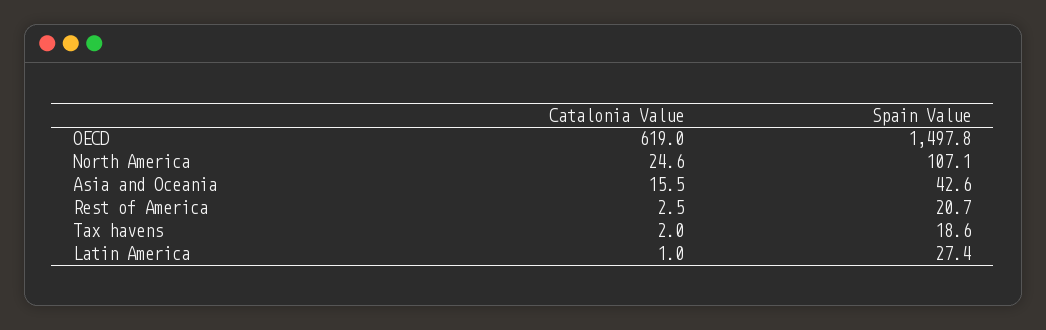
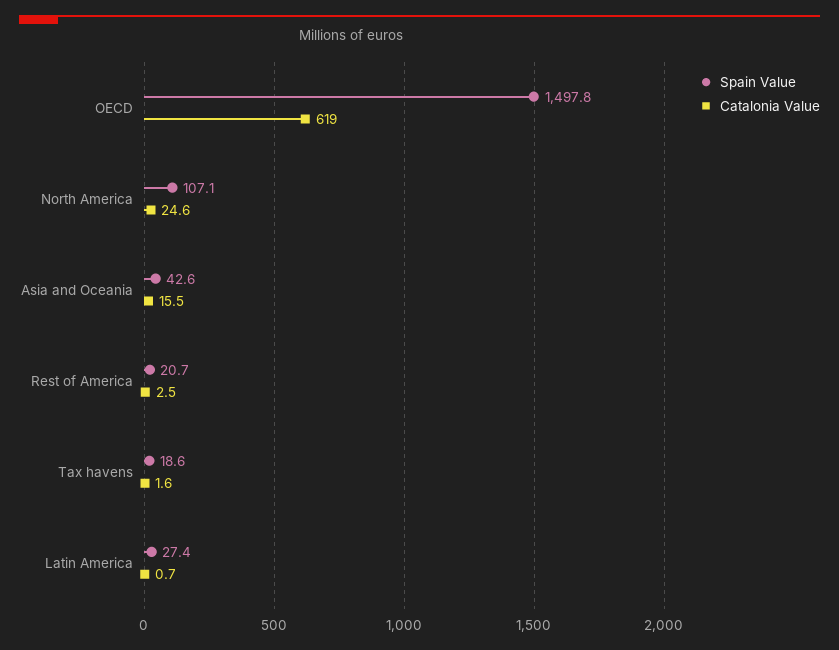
Catalonia Value, Tax havens: 2 -> 1.6
Catalonia Value, Latin America: 1 -> 0.7

